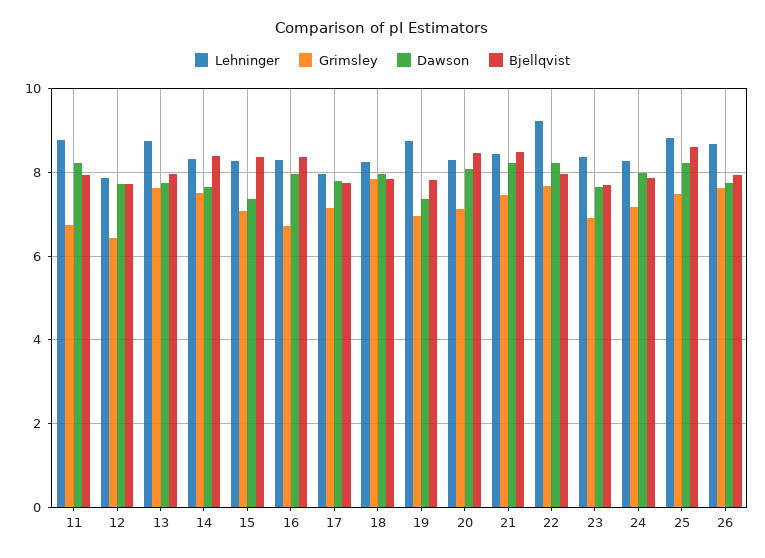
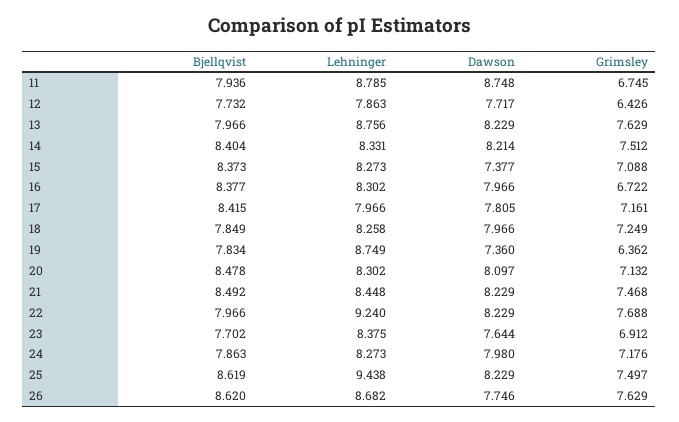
Dawson, 11: 8.2 -> 8.748
Dawson, 13: 7.8 -> 8.229
Dawson, 14: 7.6 -> 8.214
Bjellqvist, 17: 7.8 -> 8.415
Grimsley, 18: 7.8 -> 7.249
Grimsley, 19: 7 -> 6.362
Lehninger, 25: 8.8 -> 9.438
Bjellqvist, 26: 8 -> 8.62

